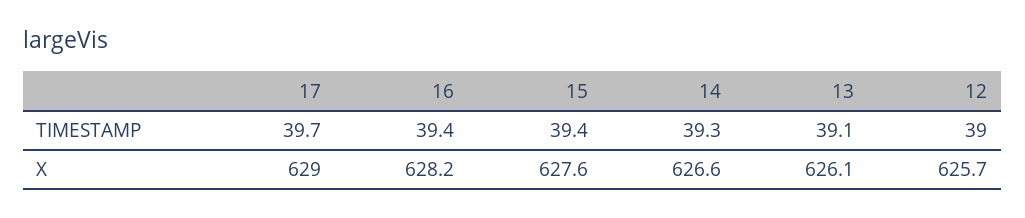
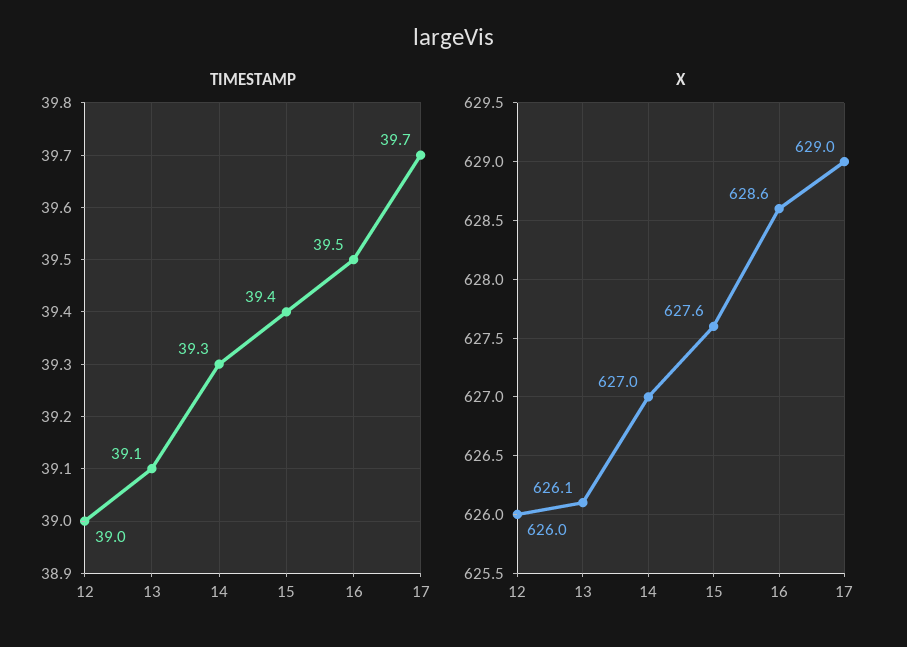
TIMESTAMP, 16: 39.4 -> 39.5
X, 16: 628.2 -> 628.6
X, 14: 626.6 -> 627
X, 12: 625.7 -> 626

